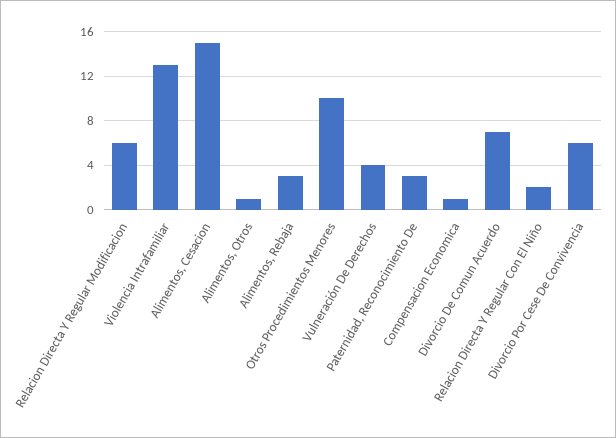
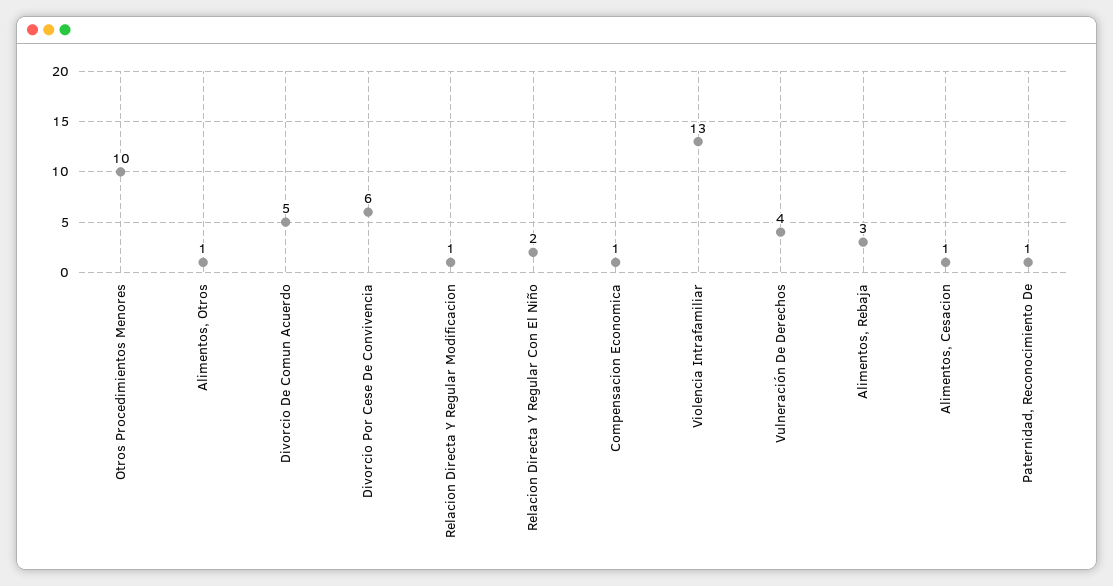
Relacion Directa Y Regular Modificacion: 6 -> 1
Alimentos, Cesacion: 15 -> 1
Paternidad, Reconocimiento De: 3 -> 1
Divorcio De Comun Acuerdo: 7 -> 5

